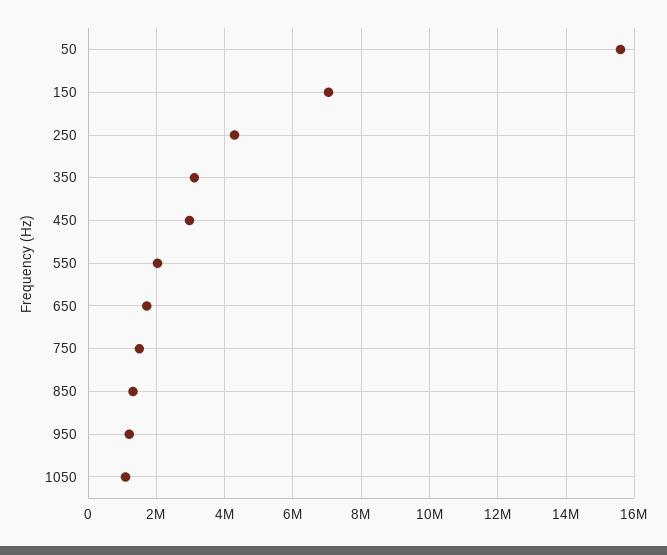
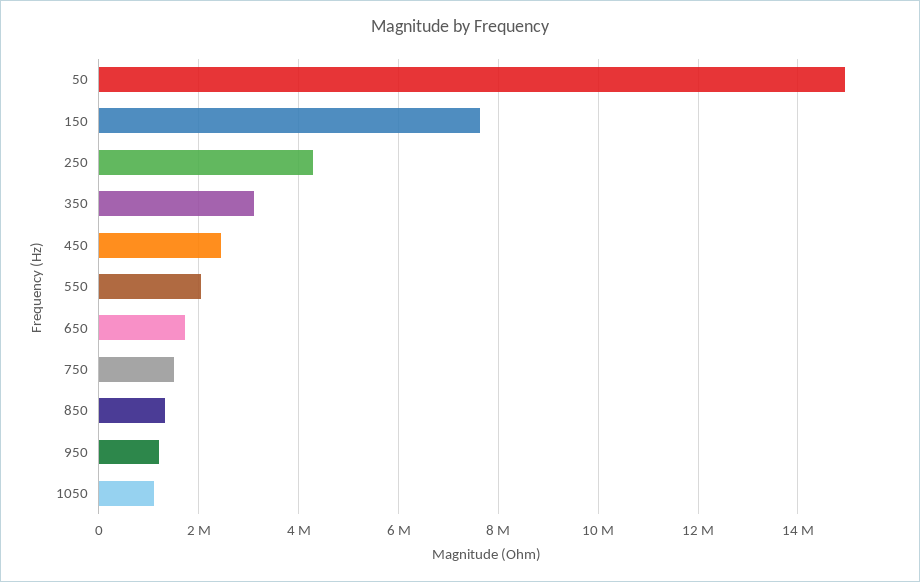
50: 15600000 -> 15000000
150: 7000000 -> 7600000
450: 3000000 -> 2400000

